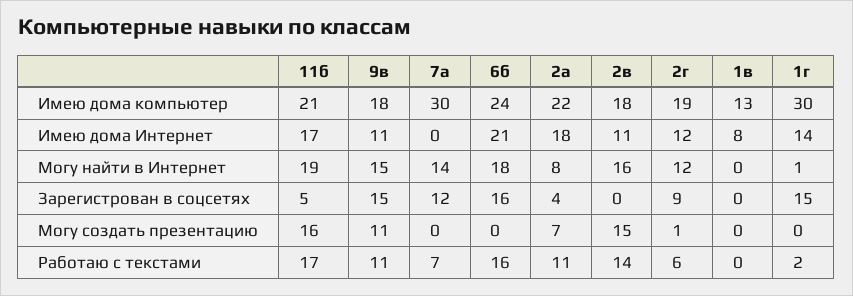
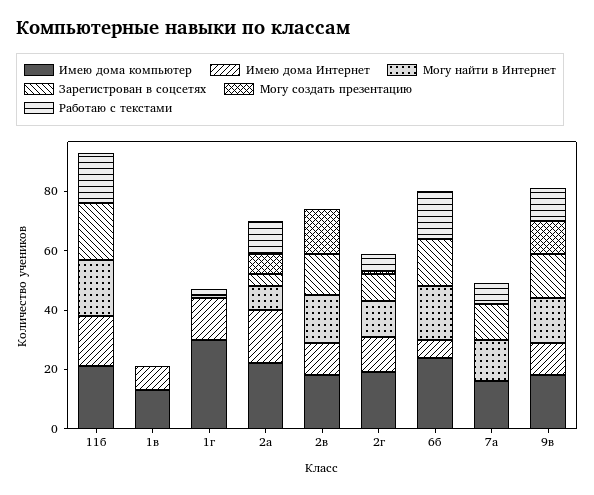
Имею дома компьютер, 7а: 30 -> 15
Имею дома Интернет, 6б: 21 -> 5
Зарегистрован в соцсетях, 11б: 5 -> 20
Зарегистрован в соцсетях, 2в: 0 -> 15
Зарегистрован в соцсетях, 1г: 15 -> 0
Могу создать презентацию, 11б: 16 -> 0
Работаю с текстами, 2в: 14 -> 0

